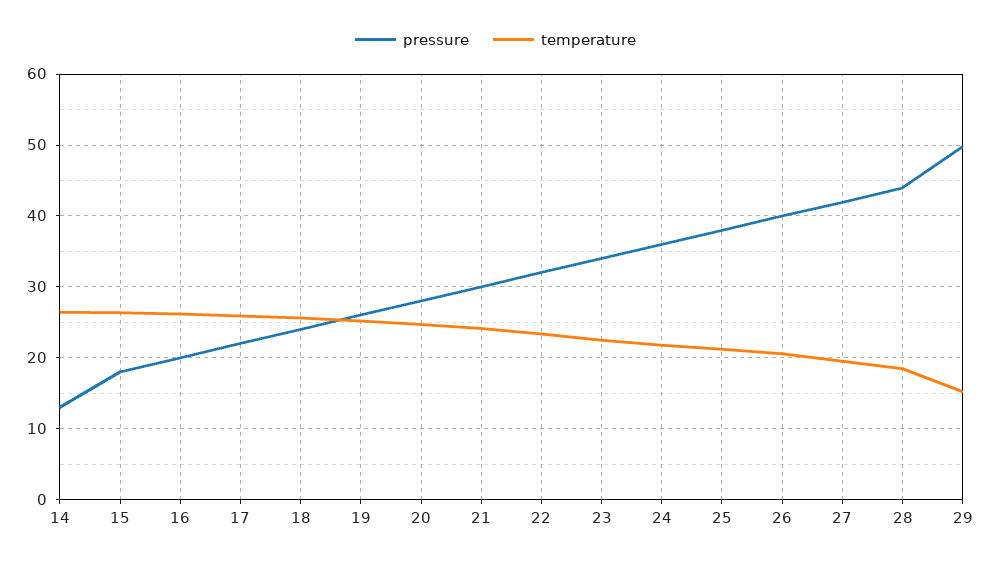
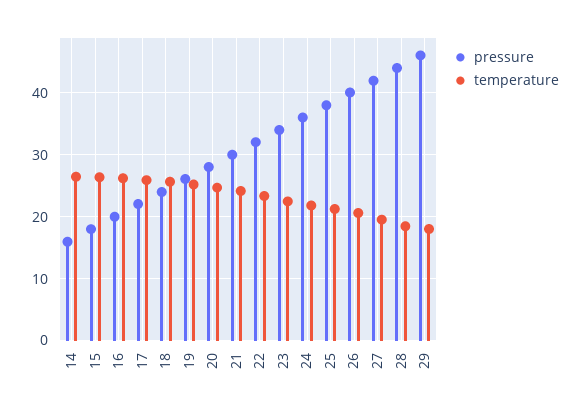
pressure, 14: 13 -> 16
pressure, 29: 50 -> 46
temperature, 29: 15 -> 18

